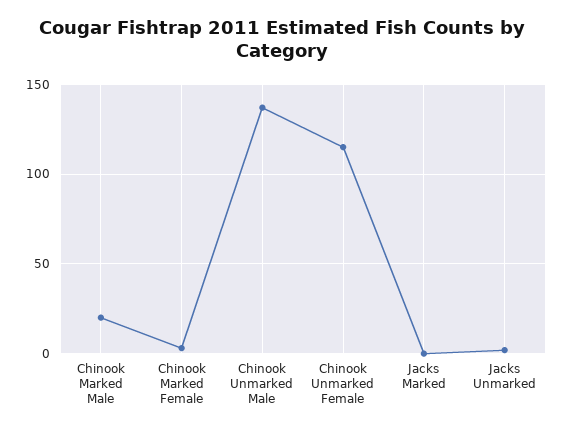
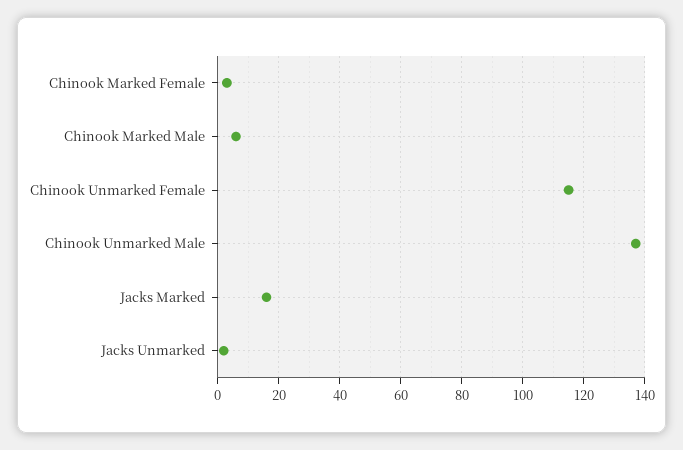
Chinook Marked Male: 20 -> 5
Jacks Marked: 0 -> 15

